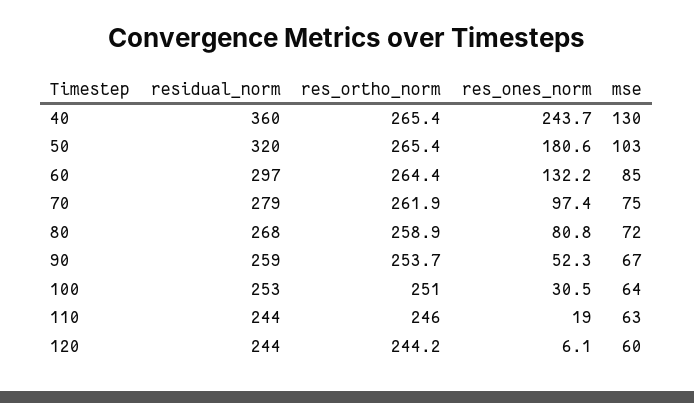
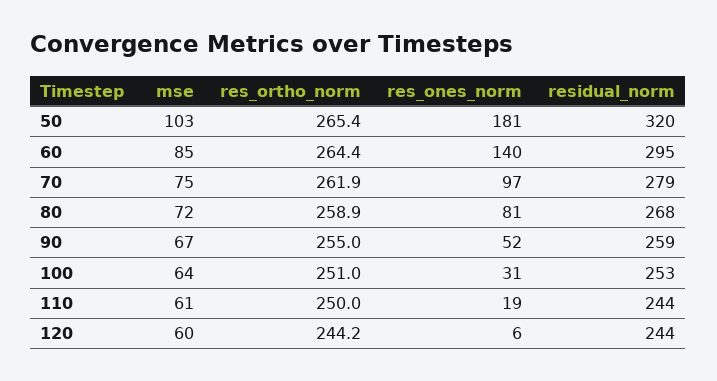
residual_norm, 40: 360 -> none
res_ortho_norm, 40: 265.4 -> none
res_ones_norm, 40: 243.7 -> none
mse, 40: 130 -> none
residual_norm, 60: 297 -> 295
res_ones_norm, 60: 132.2 -> 140
res_ortho_norm, 90: 253.7 -> 255
res_ortho_norm, 110: 246 -> 250
mse, 110: 63 -> 61

